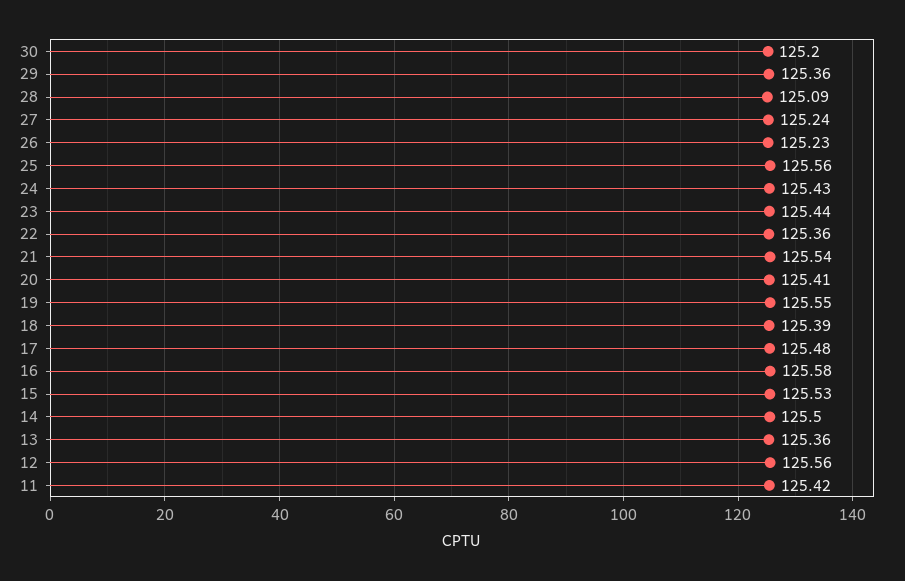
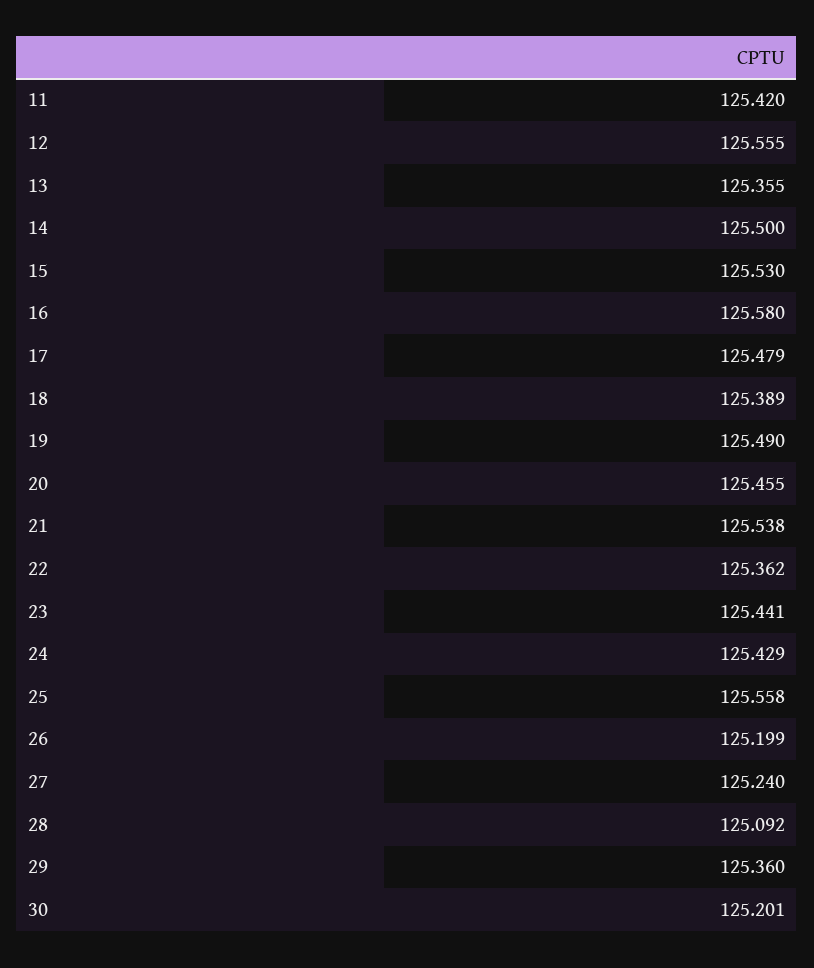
26: 125.23 -> 125.199
20: 125.41 -> 125.455
19: 125.55 -> 125.49

